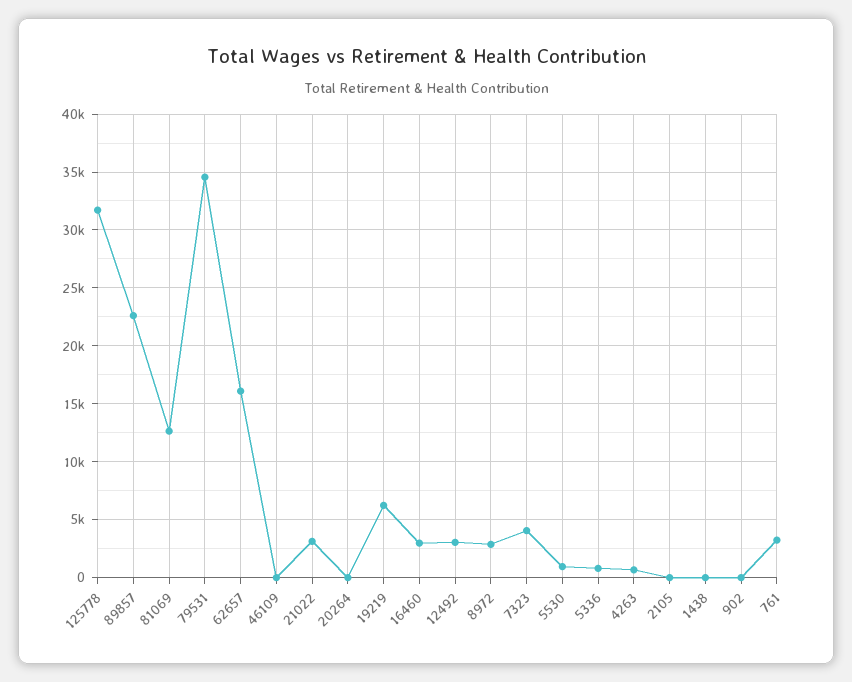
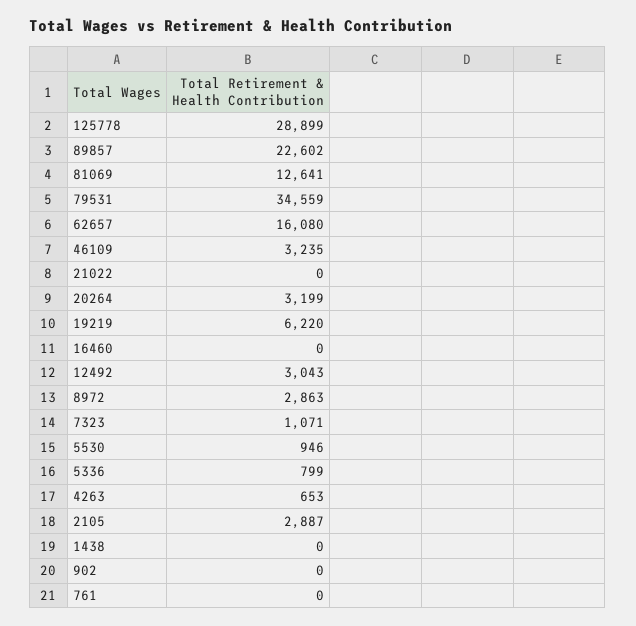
125778: 32000 -> 28899
46109: 0 -> 3235
21022: 3000 -> 0
20264: 0 -> 3199
16460: 3000 -> 0
7323: 4000 -> 1071
2105: 0 -> 2887
761: 3000 -> 0

